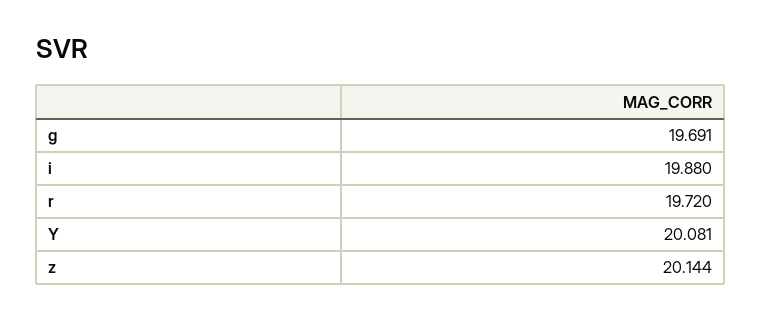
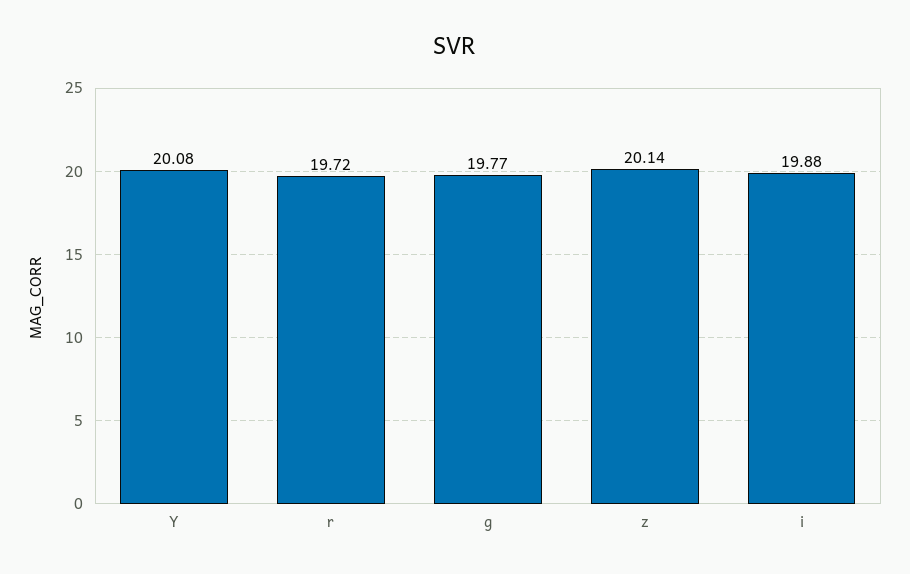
g: 19.691 -> 19.77

